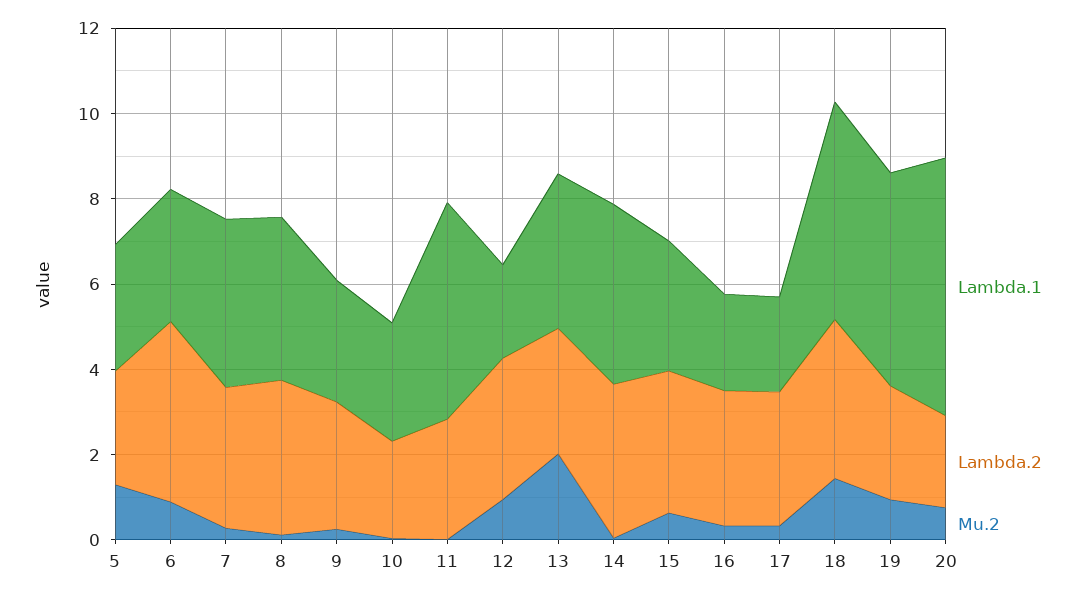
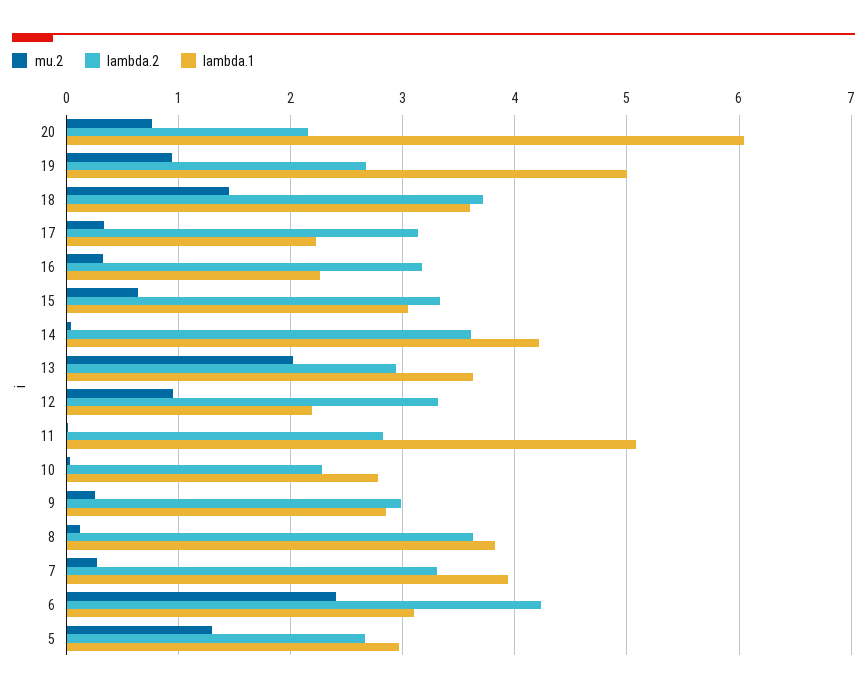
Mu.2, 6: 1 -> 2.4
Lambda.1, 18: 5 -> 3.6

